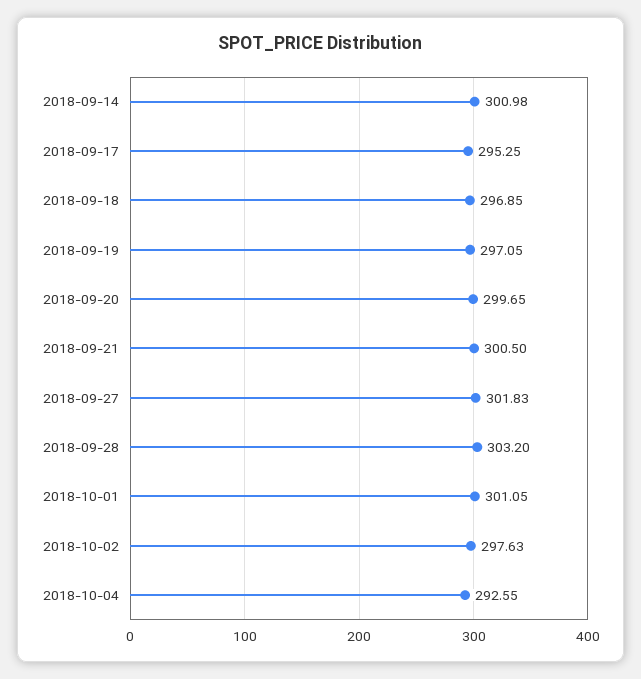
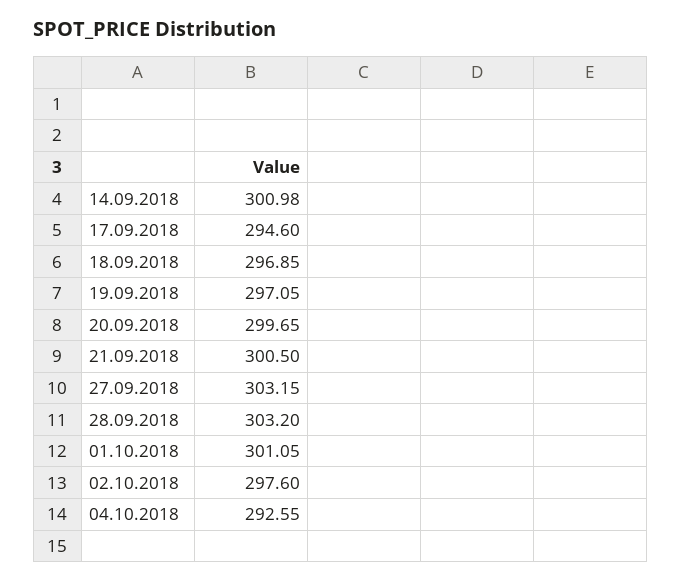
2018-09-17: 295.25 -> 294.6
2018-09-27: 301.83 -> 303.15
2018-10-02: 297.63 -> 297.6

